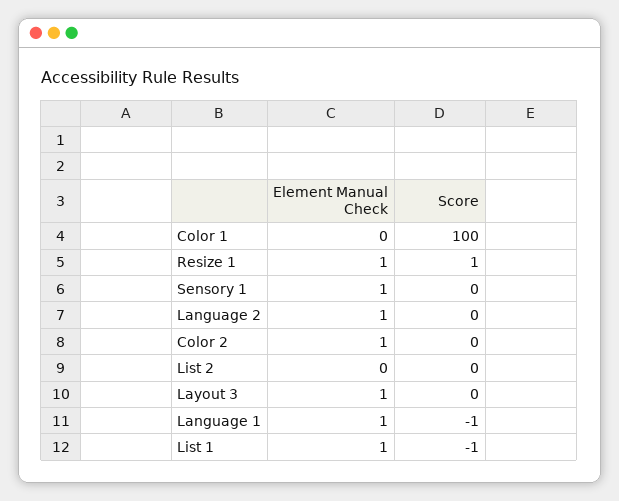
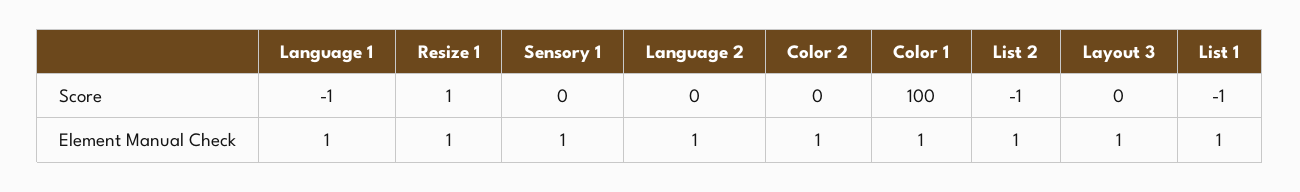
Element Manual Check, Color 1: 0 -> 1
Element Manual Check, List 2: 0 -> 1
Score, List 2: 0 -> -1

